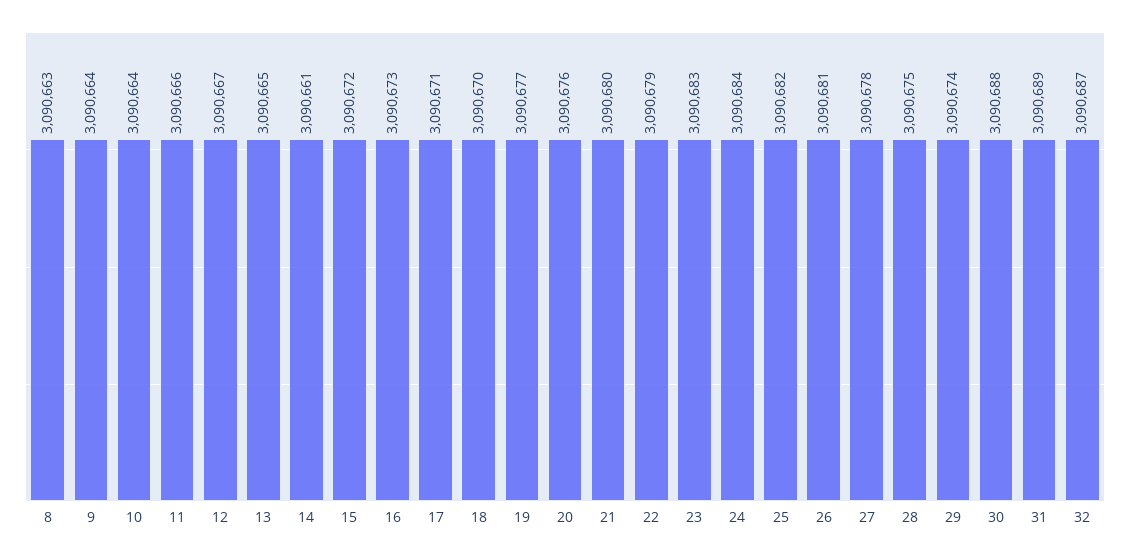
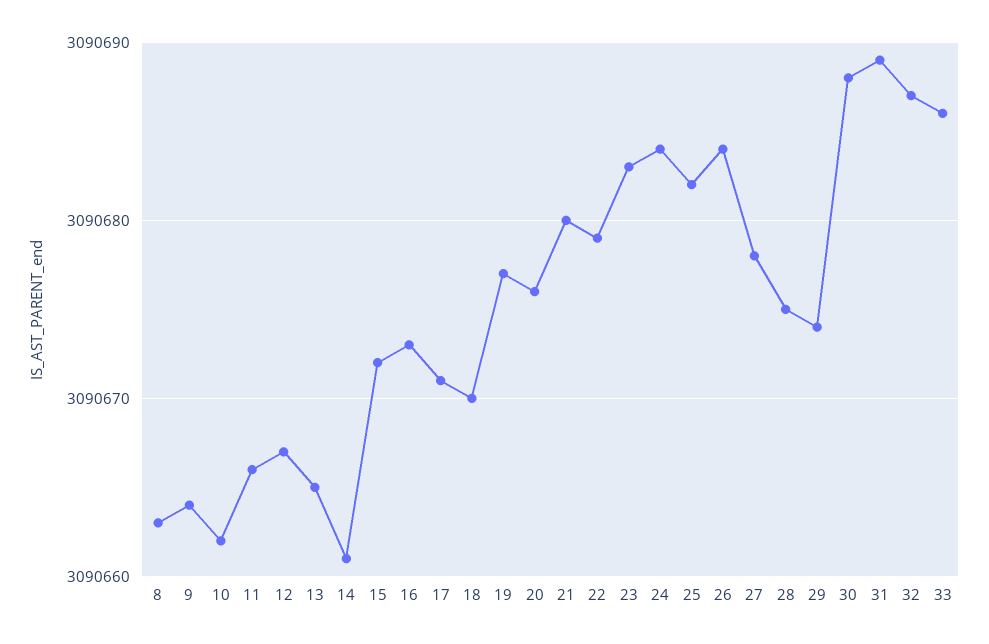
10: 3090664 -> 3090662
26: 3090681 -> 3090684
33: none -> 3090686

